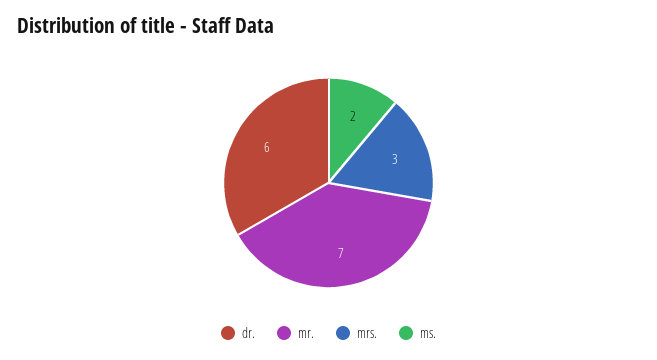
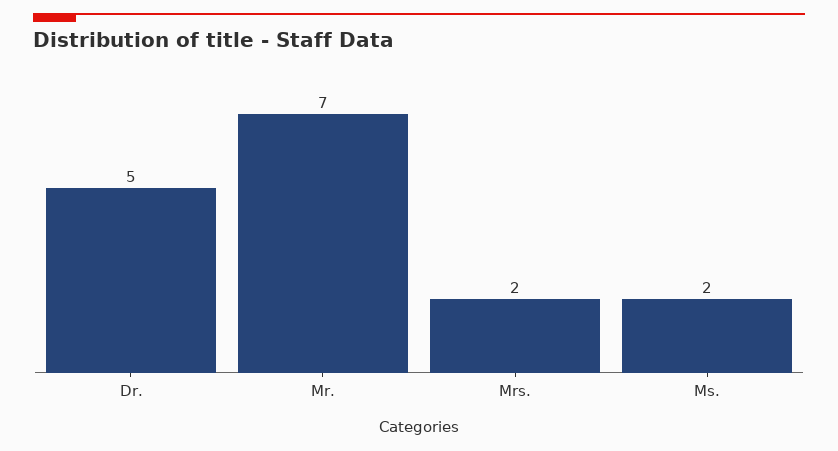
dr.: 6 -> 5
mrs.: 3 -> 2

